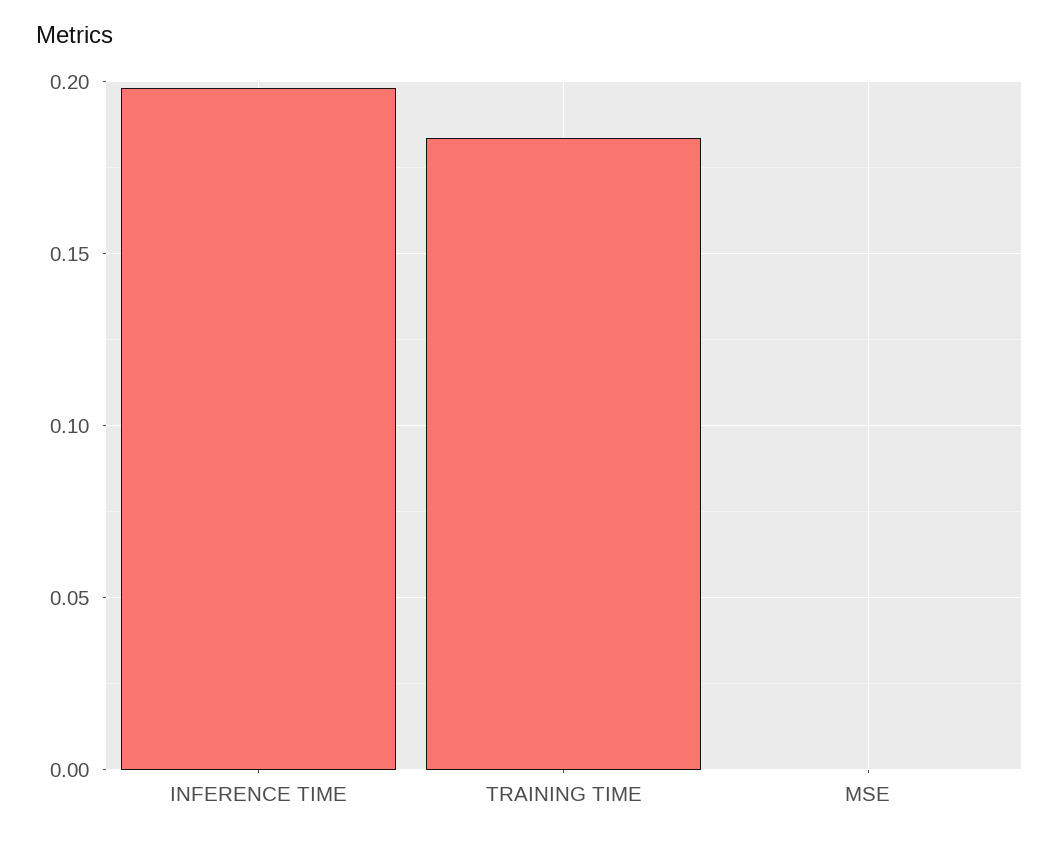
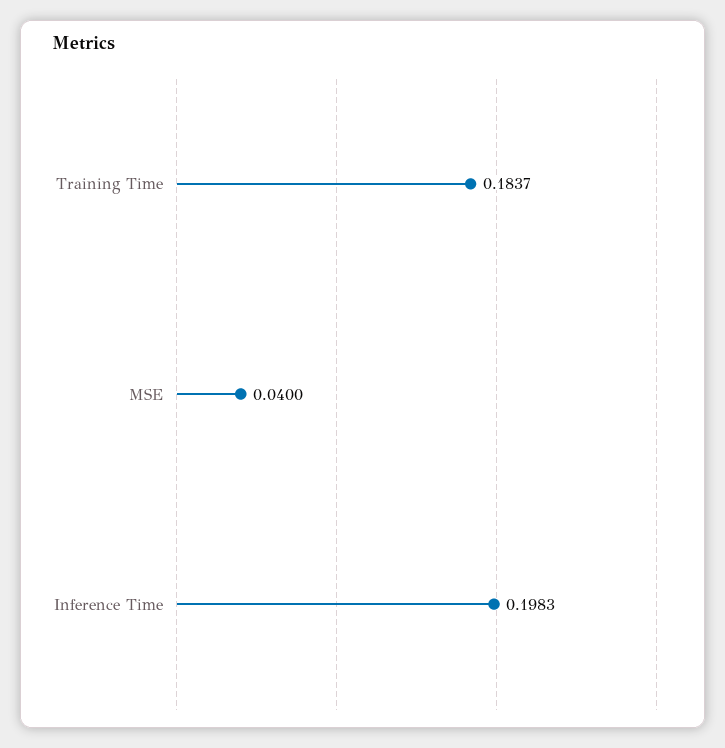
MSE: 0 -> 0.04

